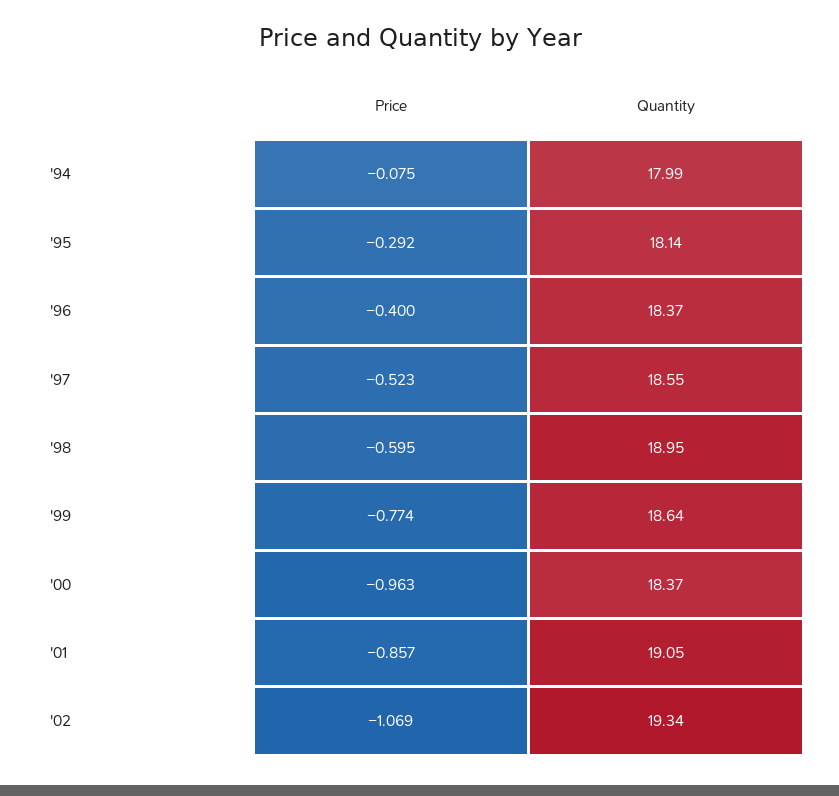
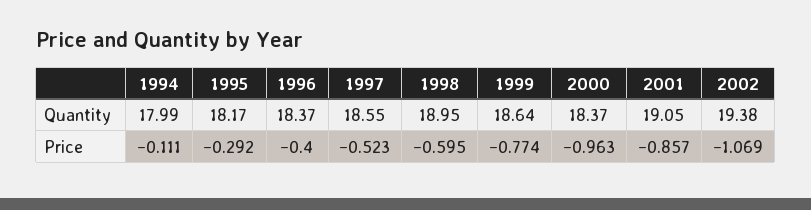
Price, '94: -0.075 -> -0.111
Quantity, '95: 18.14 -> 18.17
Quantity, '02: 19.34 -> 19.38

